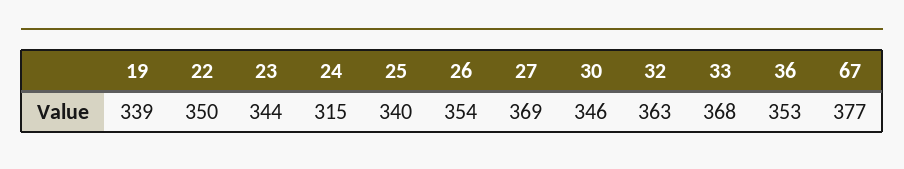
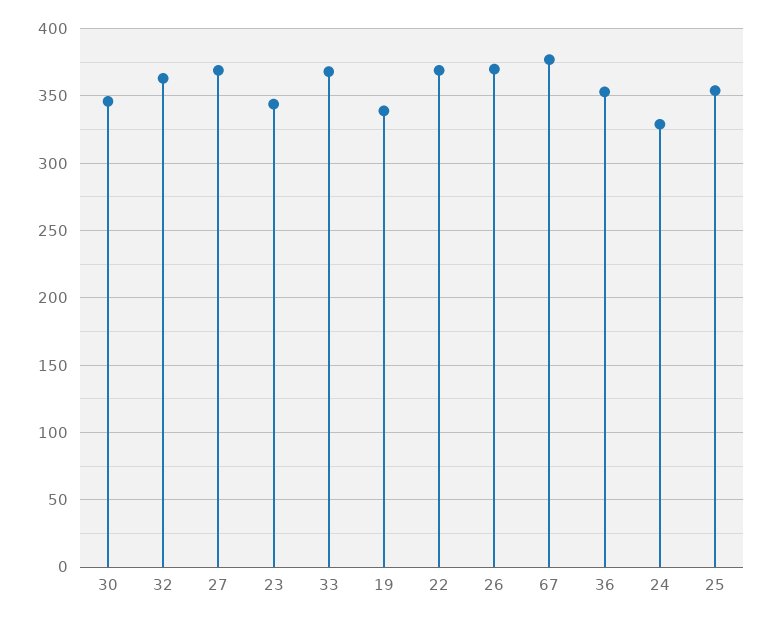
22: 350 -> 370
24: 315 -> 330
25: 340 -> 355
26: 354 -> 370

